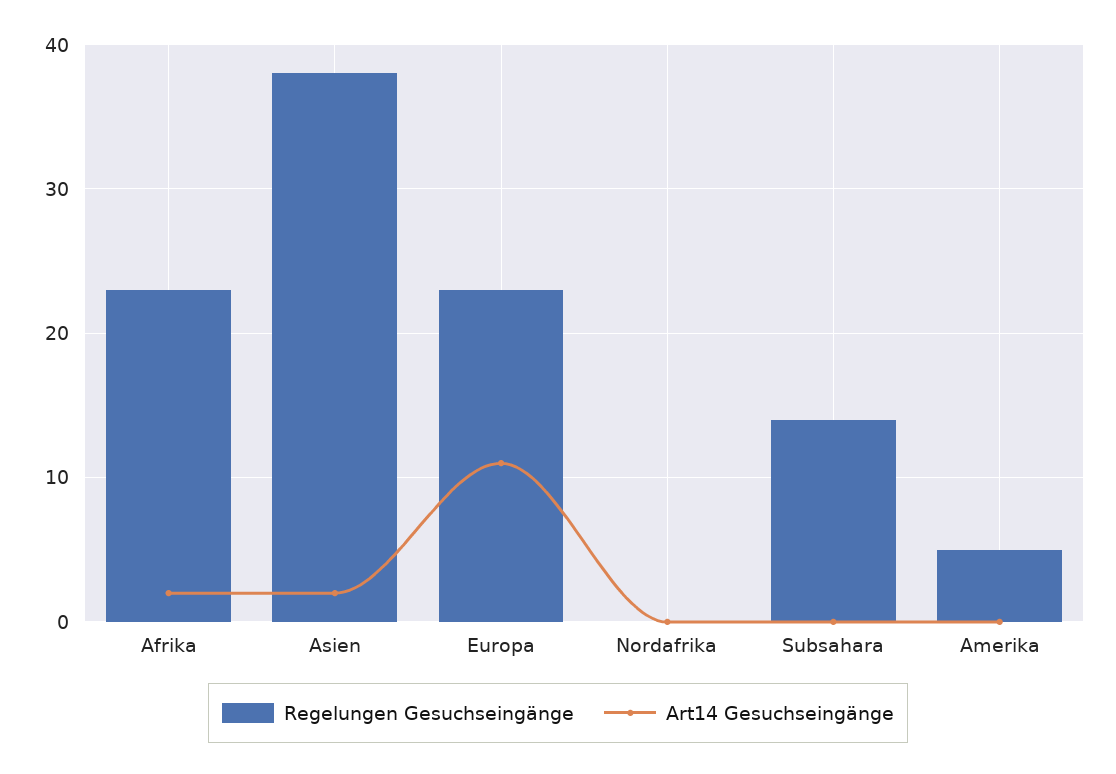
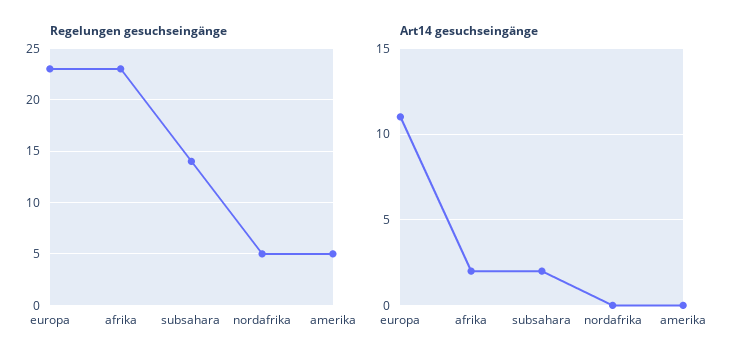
Regelungen Gesuchseingänge, Asien: 38 -> none
Art14 Gesuchseingänge, Asien: 2 -> none
Regelungen Gesuchseingänge, Nordafrika: 0 -> 5
Art14 Gesuchseingänge, Subsahara: 0 -> 2

